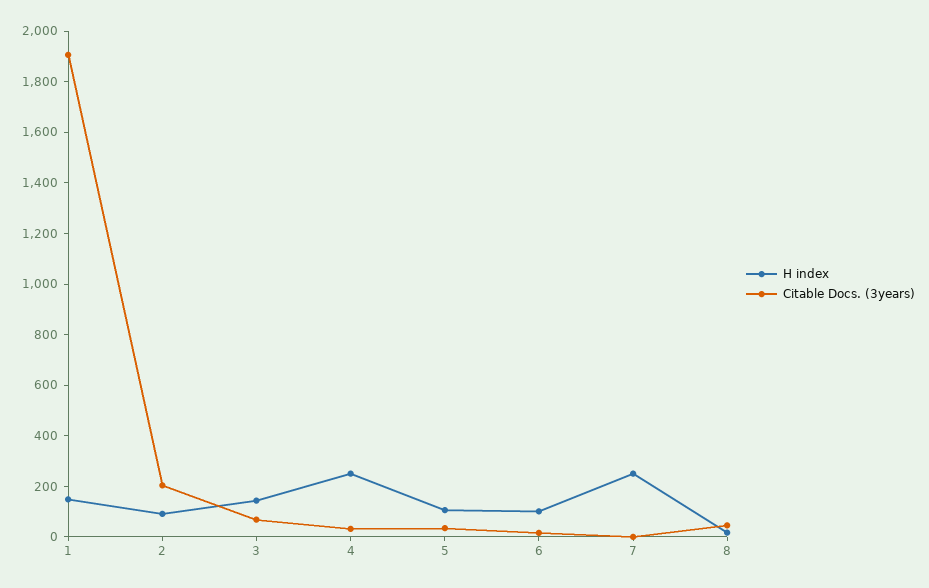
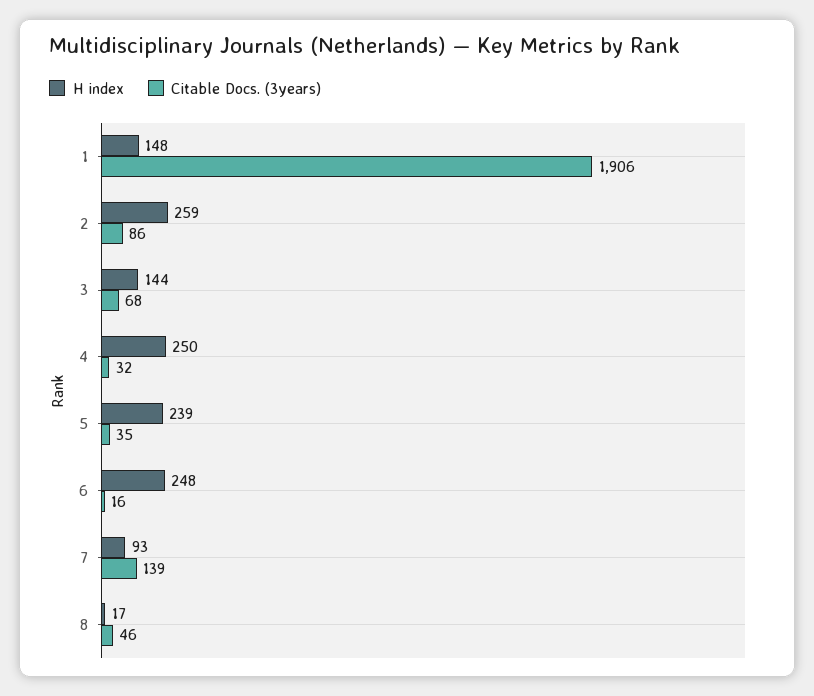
H index, 2: 100 -> 259
Citable Docs. (3years), 2: 200 -> 86
H index, 5: 100 -> 239
H index, 6: 100 -> 248
H index, 7: 250 -> 93
Citable Docs. (3years), 7: 0 -> 139

